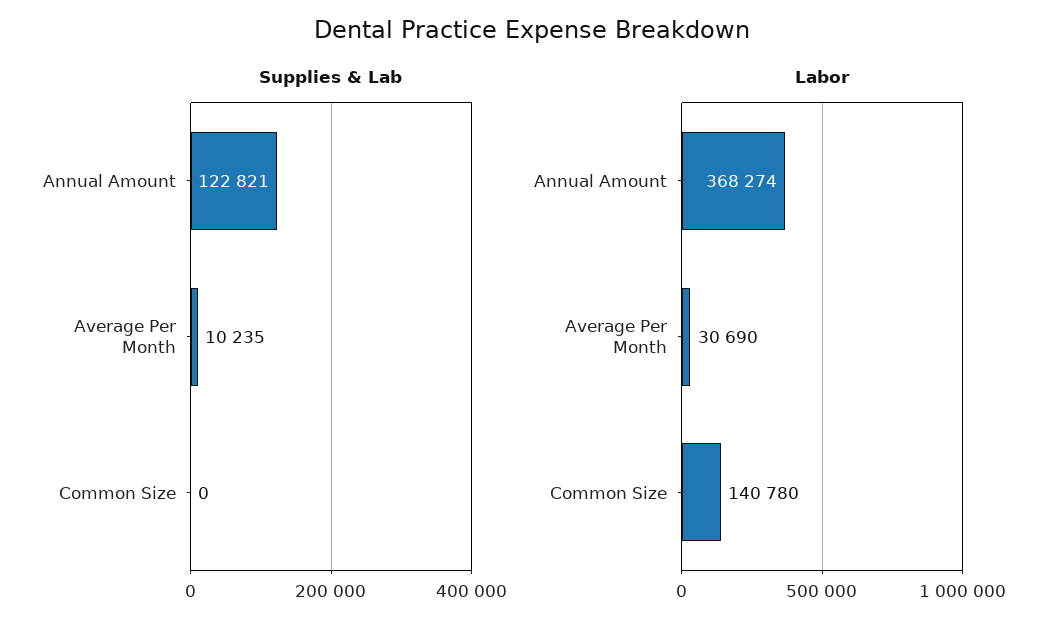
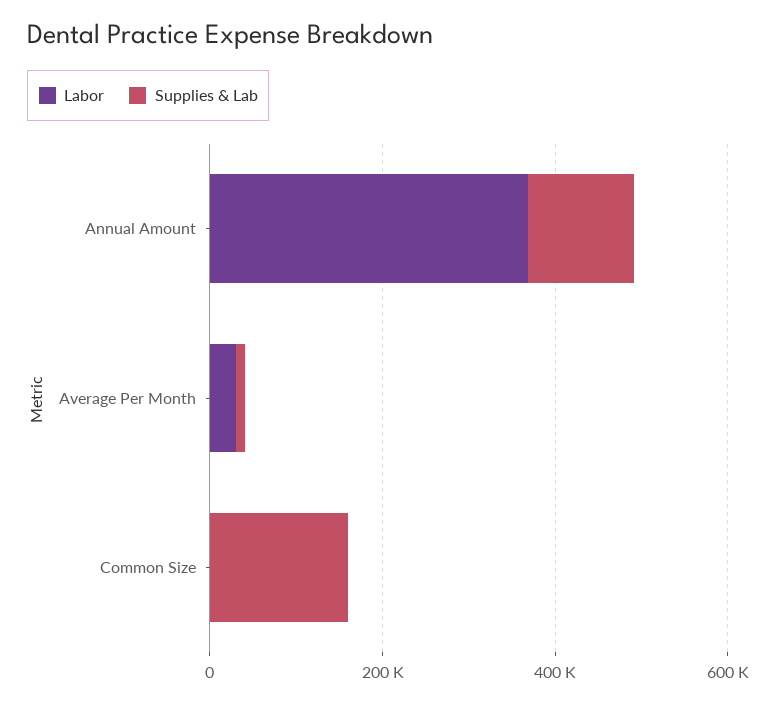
Supplies & Lab, Common Size: 0 -> 150000
Labor, Common Size: 140780 -> 0

